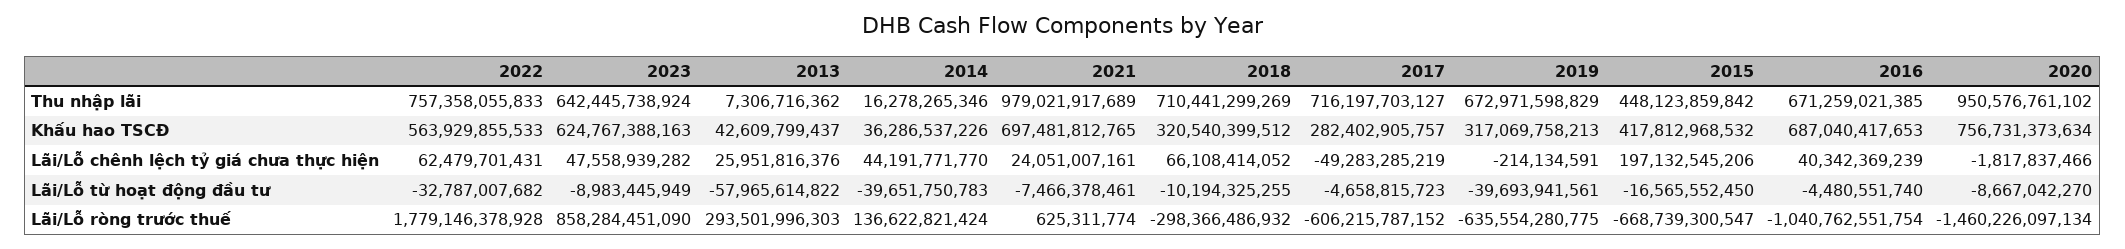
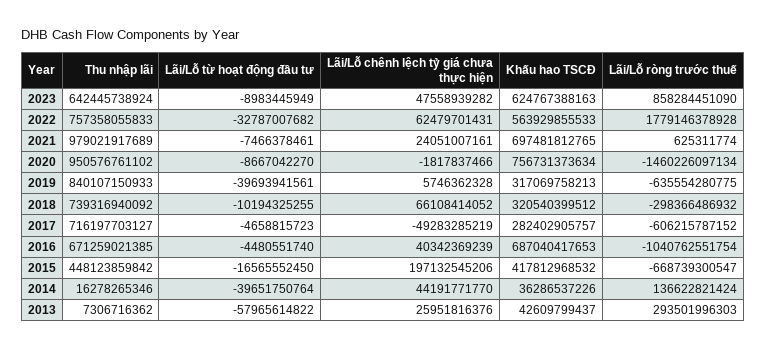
2018, Thu nhập lãi: 710441299269 -> 739316940092
2019, Thu nhập lãi: 672971598829 -> 840107150933
2019, Lãi/Lỗ chênh lệch tỷ giá chưa thực hiện: -214134591 -> 5746362328
2014, Lãi/Lỗ từ hoạt động đầu tư: -39651750783 -> -39651750764

